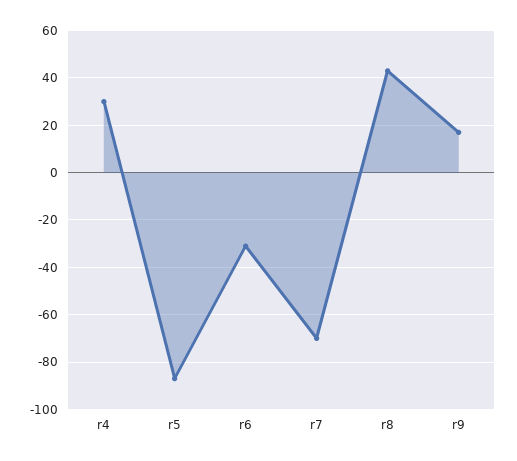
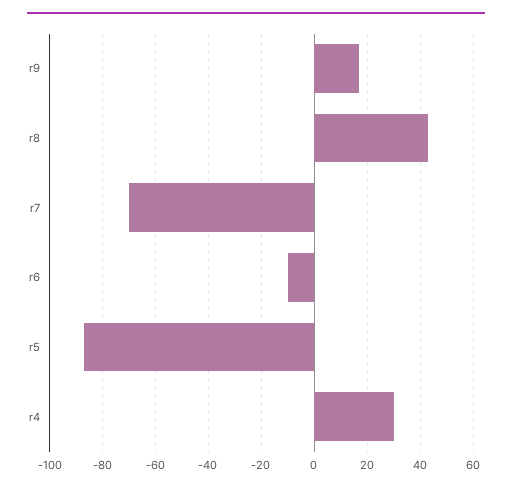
r6: -30 -> -10

